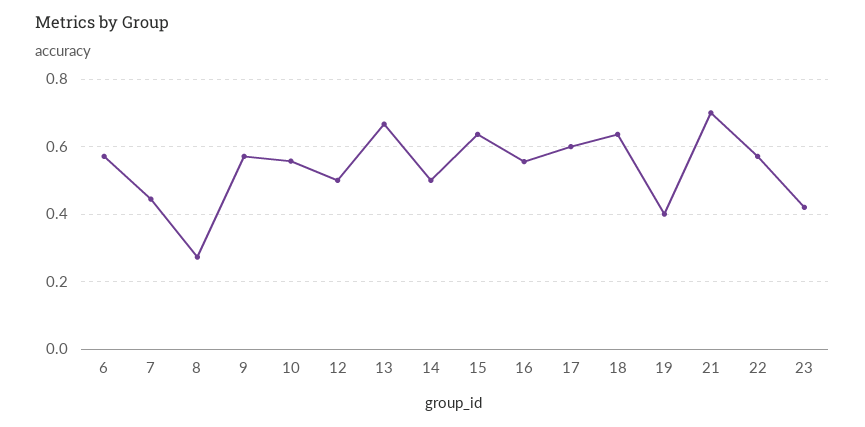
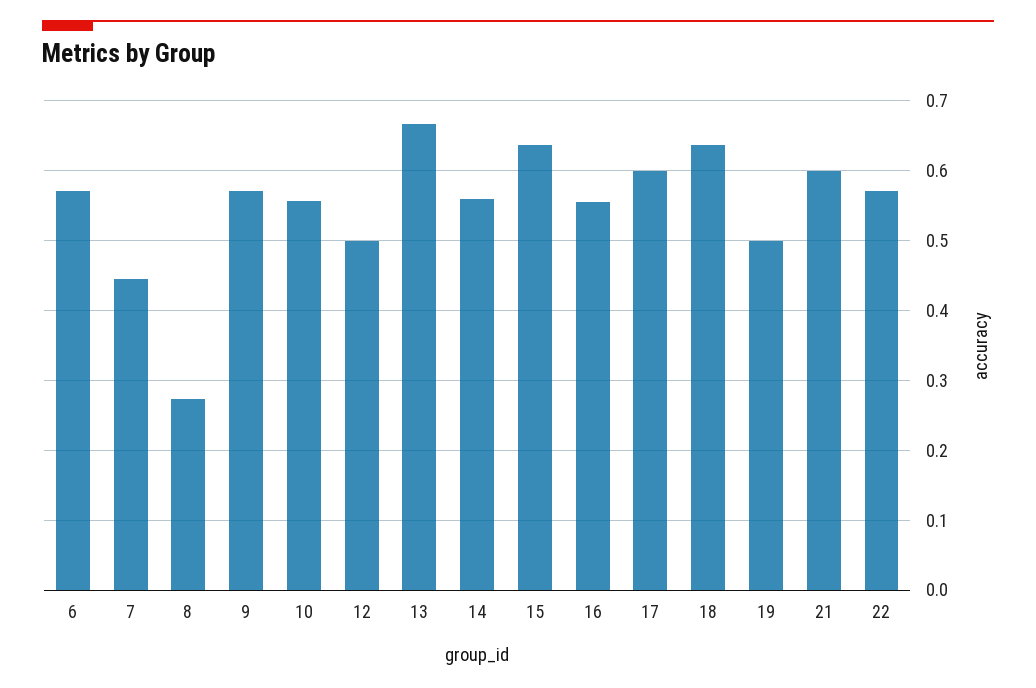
14: 0.5 -> 0.56
19: 0.4 -> 0.5
21: 0.7 -> 0.6
23: 0.42 -> none

